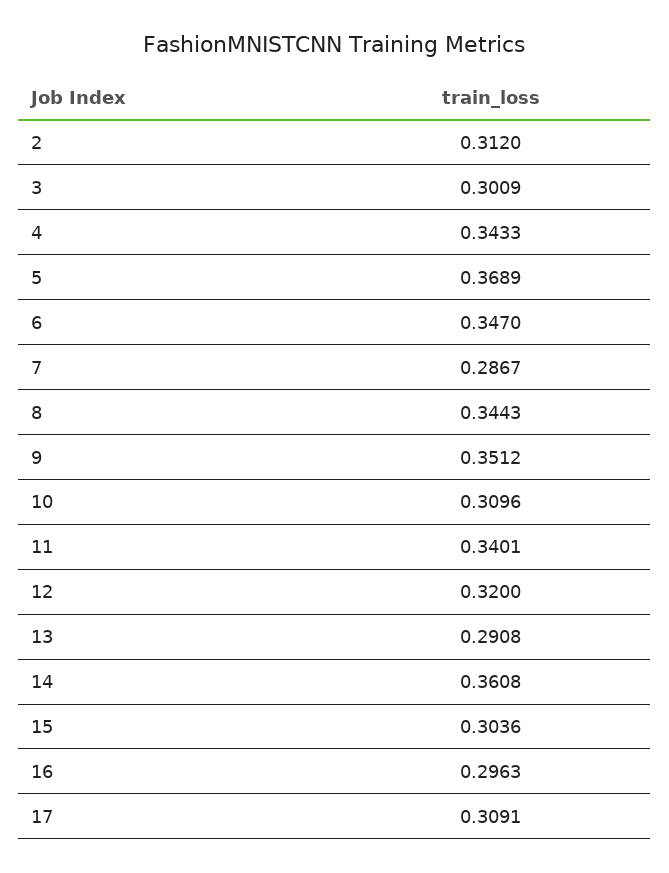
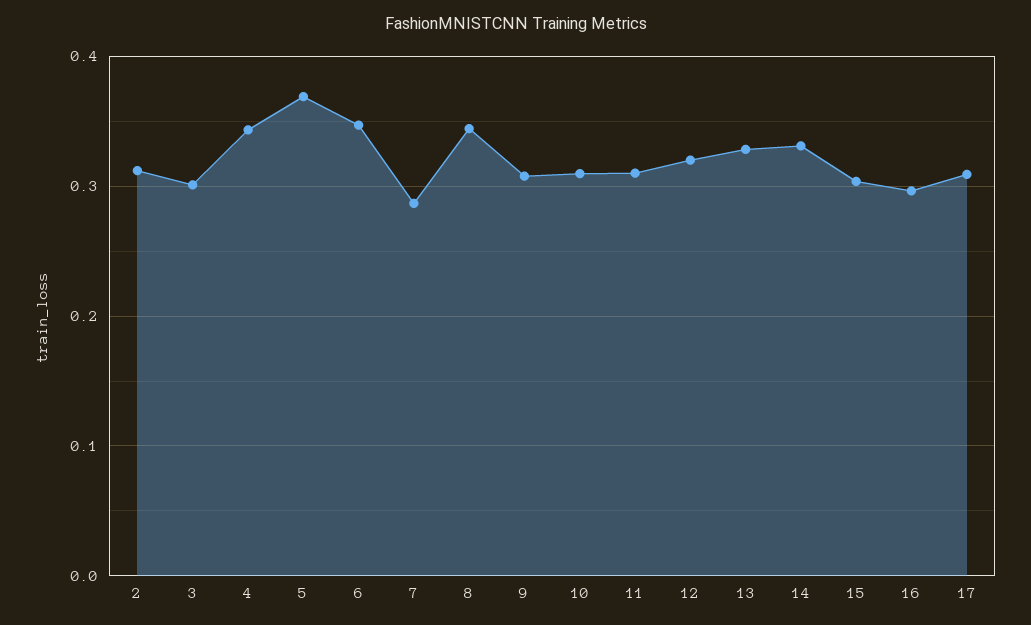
9: 0.3512 -> 0.31
11: 0.3401 -> 0.31
13: 0.2908 -> 0.33
14: 0.3608 -> 0.33

